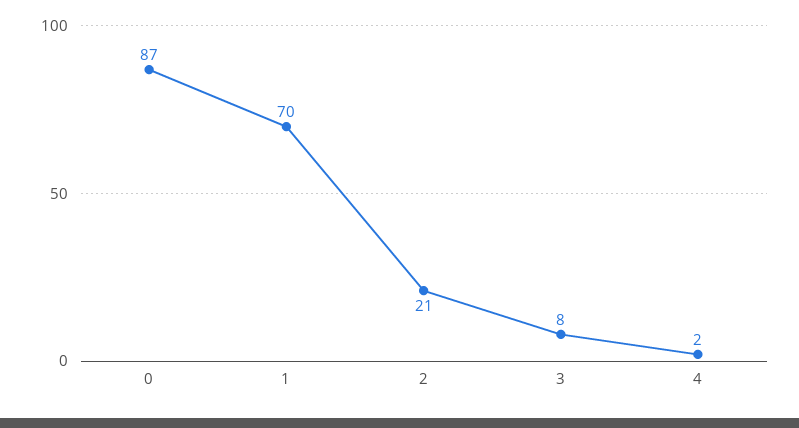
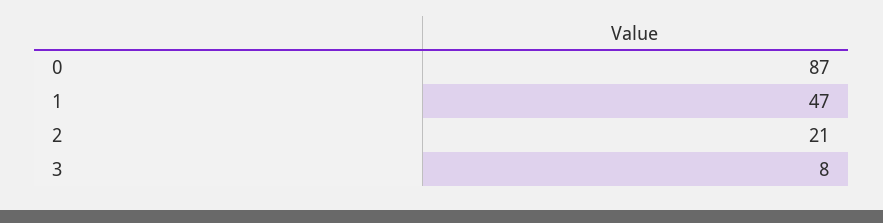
1: 70 -> 47
4: 2 -> none

